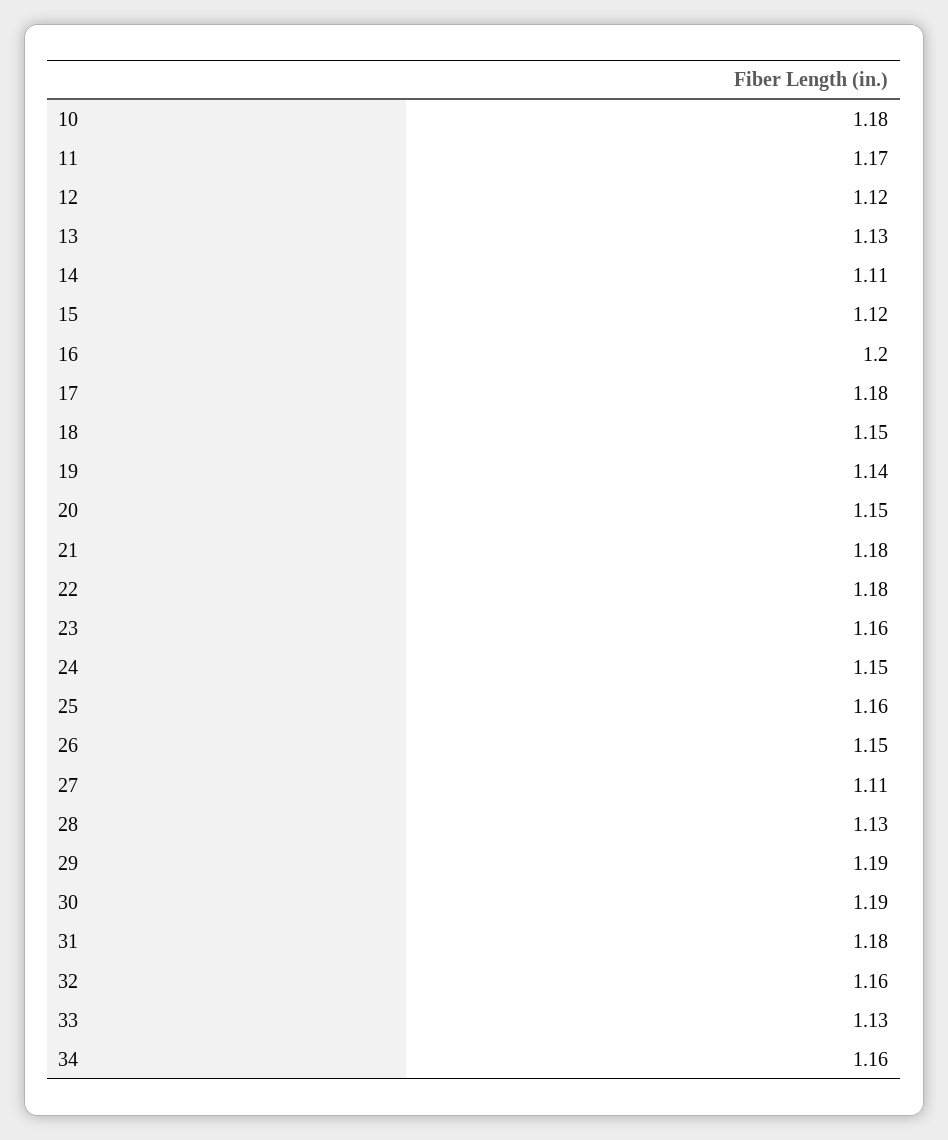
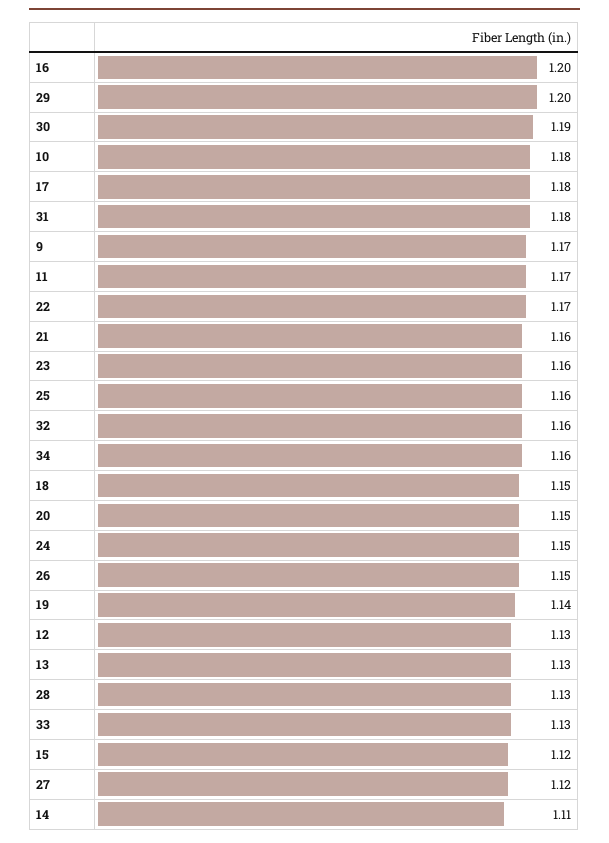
12: 1.12 -> 1.13
21: 1.18 -> 1.16
22: 1.18 -> 1.17
27: 1.11 -> 1.12
29: 1.19 -> 1.2
9: none -> 1.17

